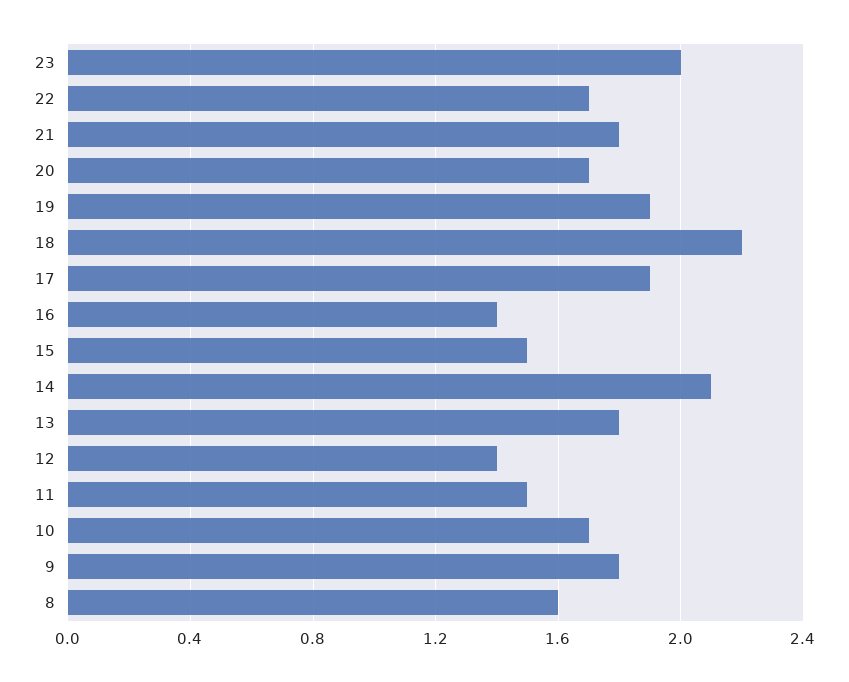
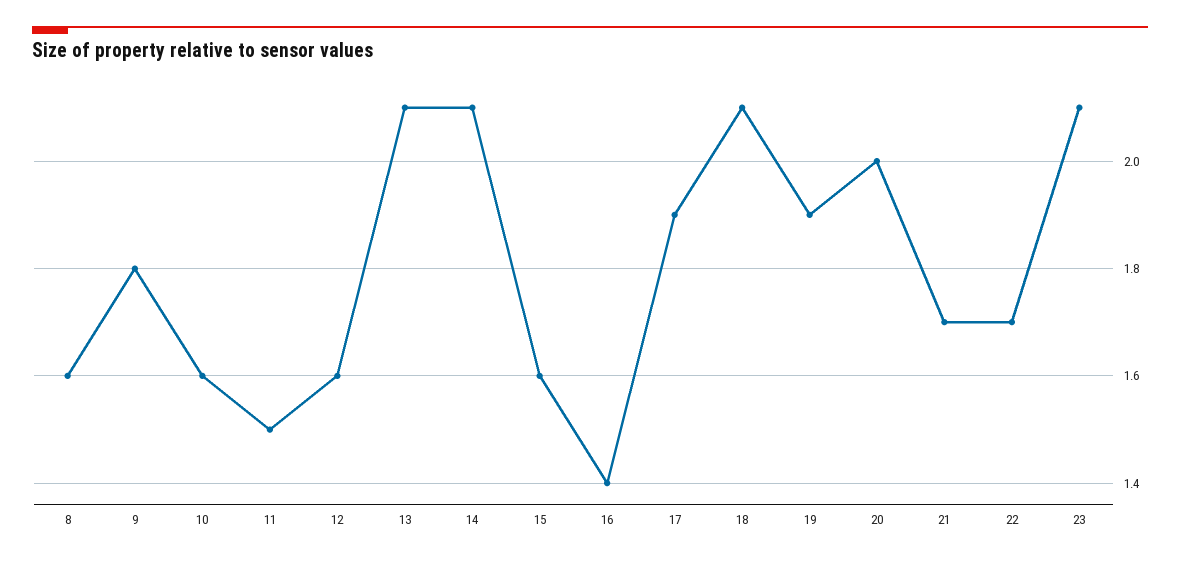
23: 2 -> 2.1
21: 1.8 -> 1.7
20: 1.7 -> 2
18: 2.2 -> 2.1
15: 1.5 -> 1.6
13: 1.8 -> 2.1
12: 1.4 -> 1.6
10: 1.7 -> 1.6

